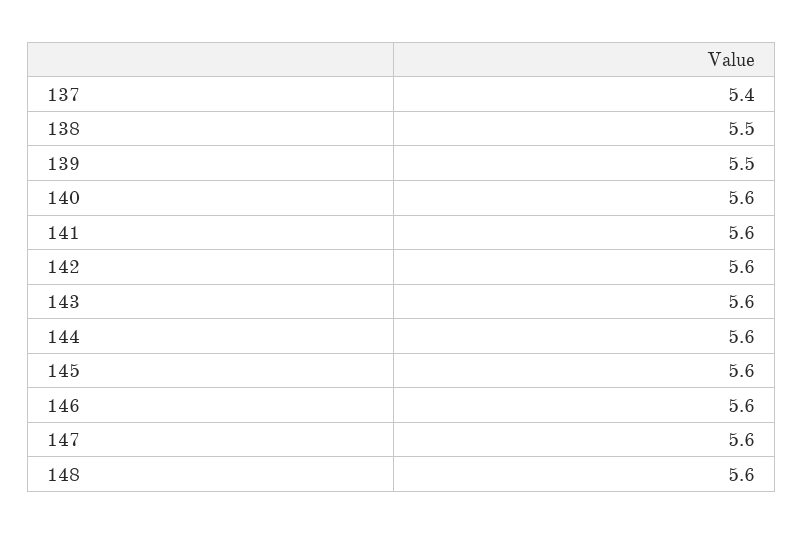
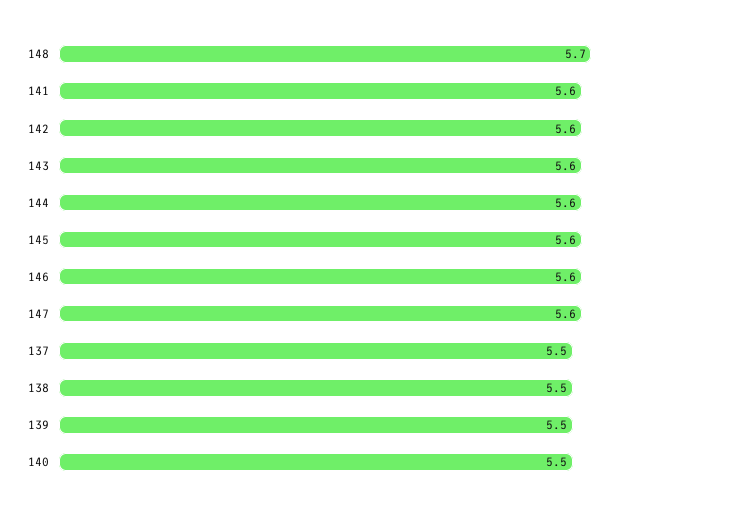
137: 5.4 -> 5.5
140: 5.6 -> 5.5
148: 5.6 -> 5.7

